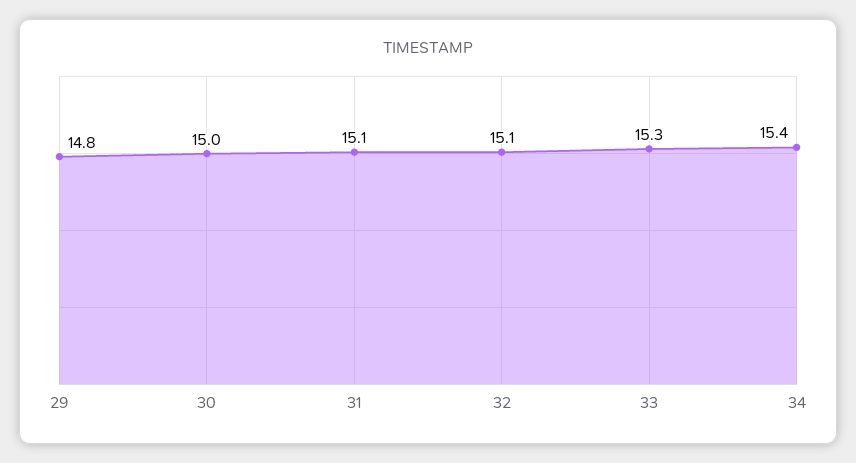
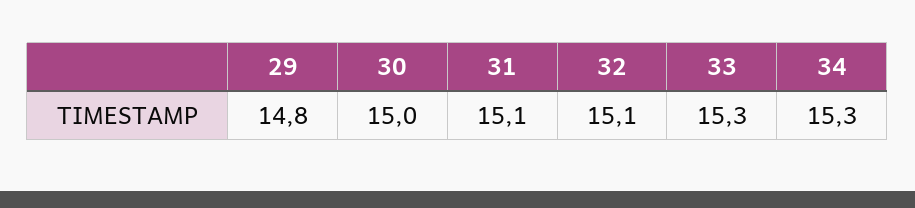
34: 15.4 -> 15.3

